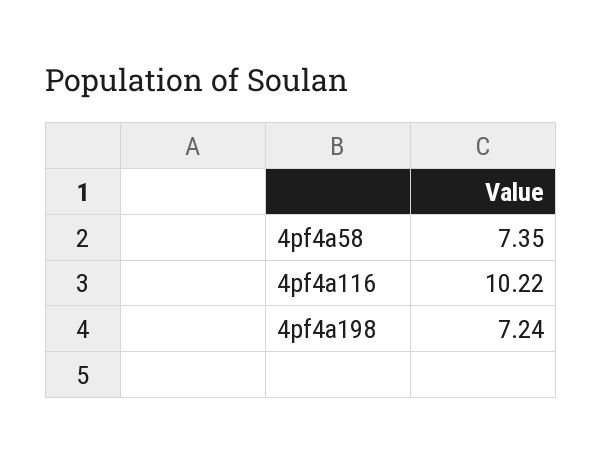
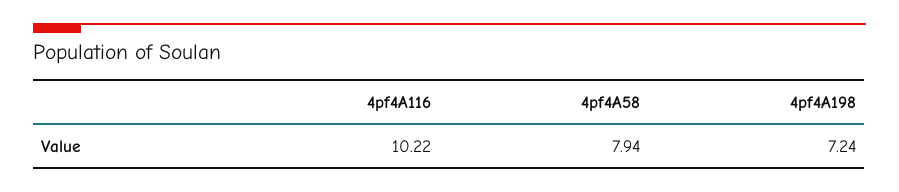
4pf4a58: 7.35 -> 7.94

